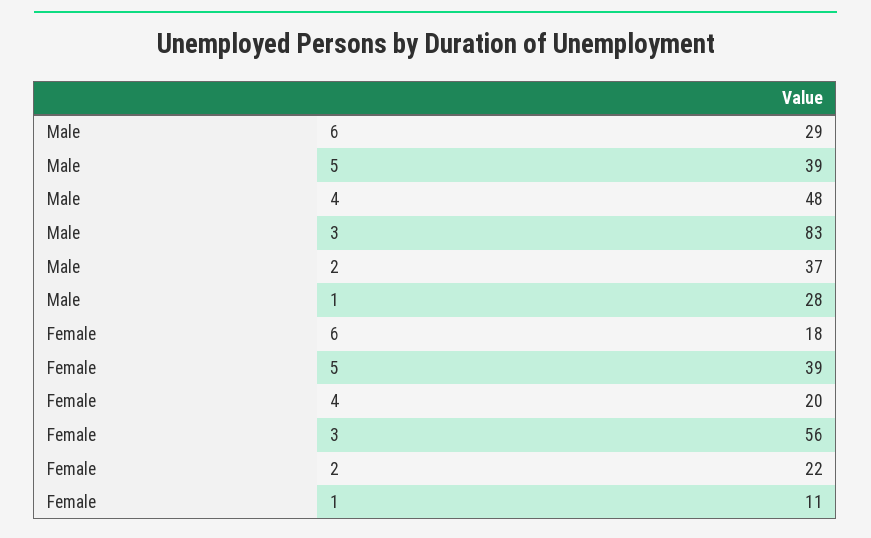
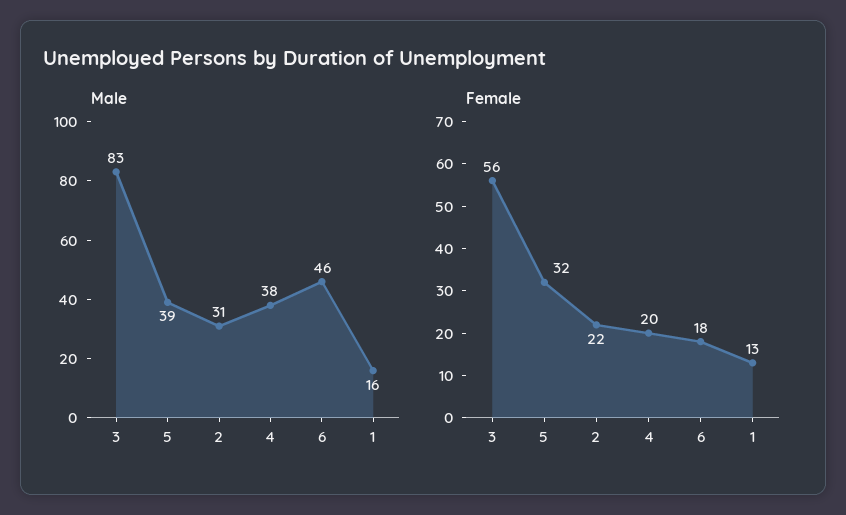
Male, 6: 29 -> 46
Male, 4: 48 -> 38
Male, 2: 37 -> 31
Male, 1: 28 -> 16
Female, 5: 39 -> 32
Female, 1: 11 -> 13

